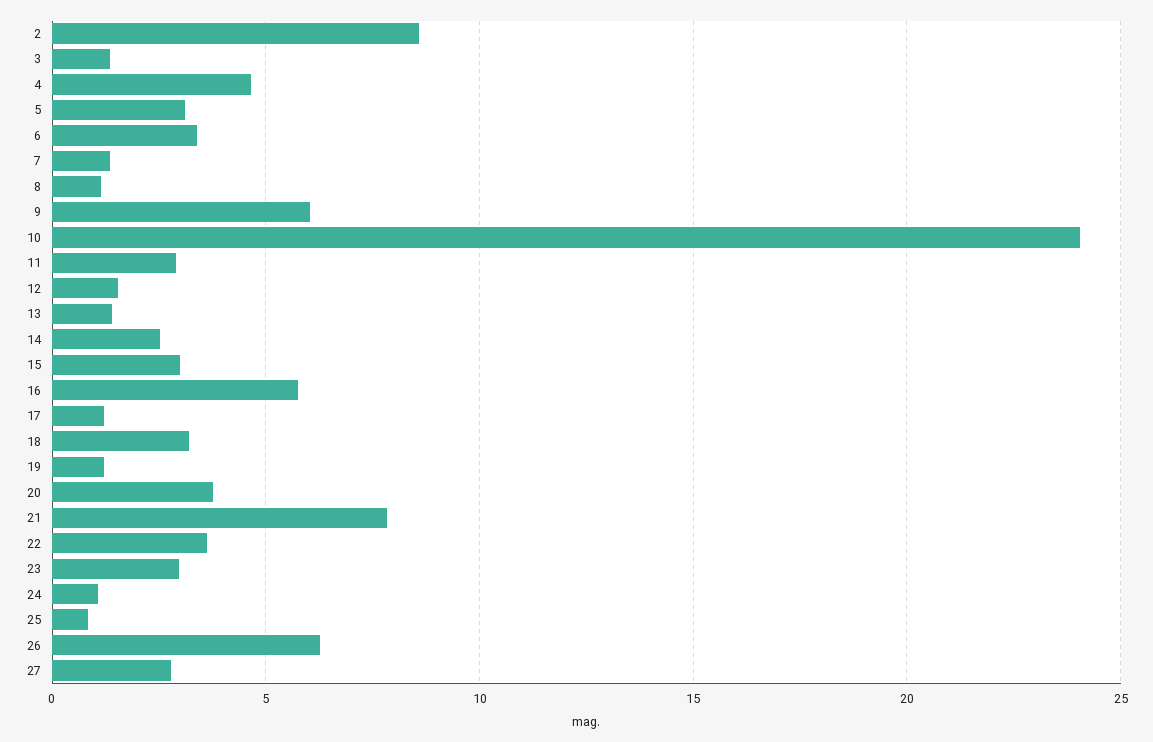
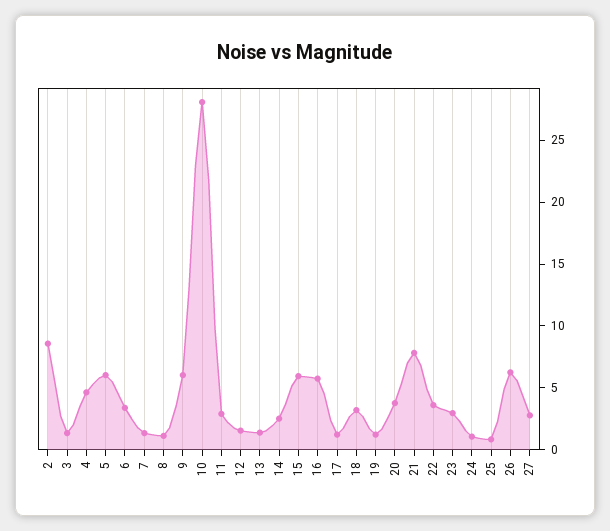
5: 3 -> 6
10: 24 -> 28
15: 3 -> 6

